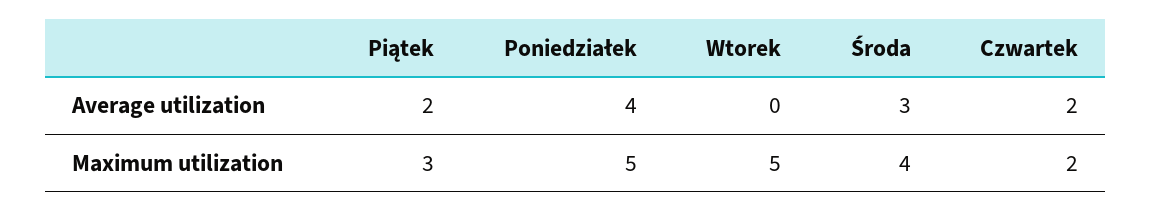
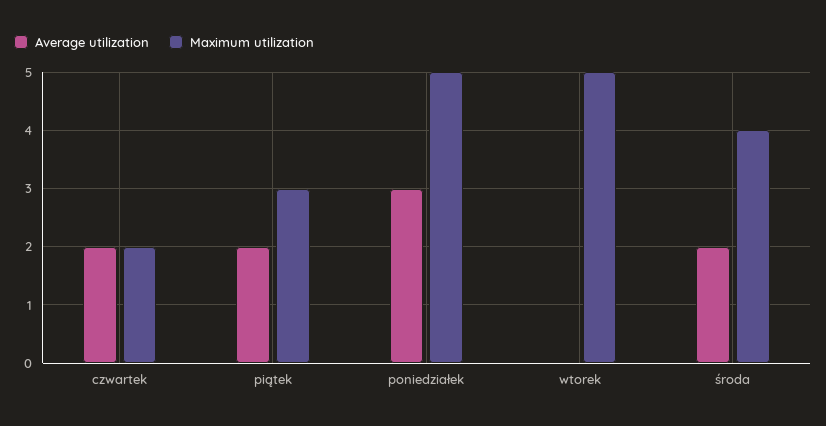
Average utilization, Poniedziałek: 4 -> 3
Average utilization, Środa: 3 -> 2

